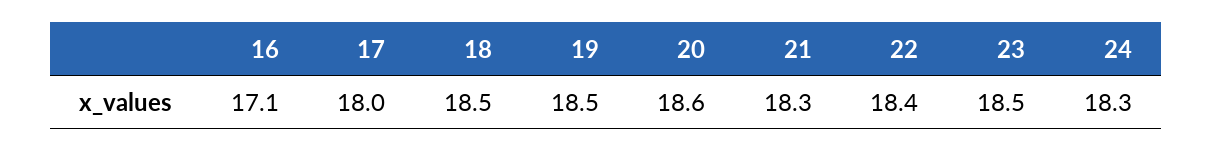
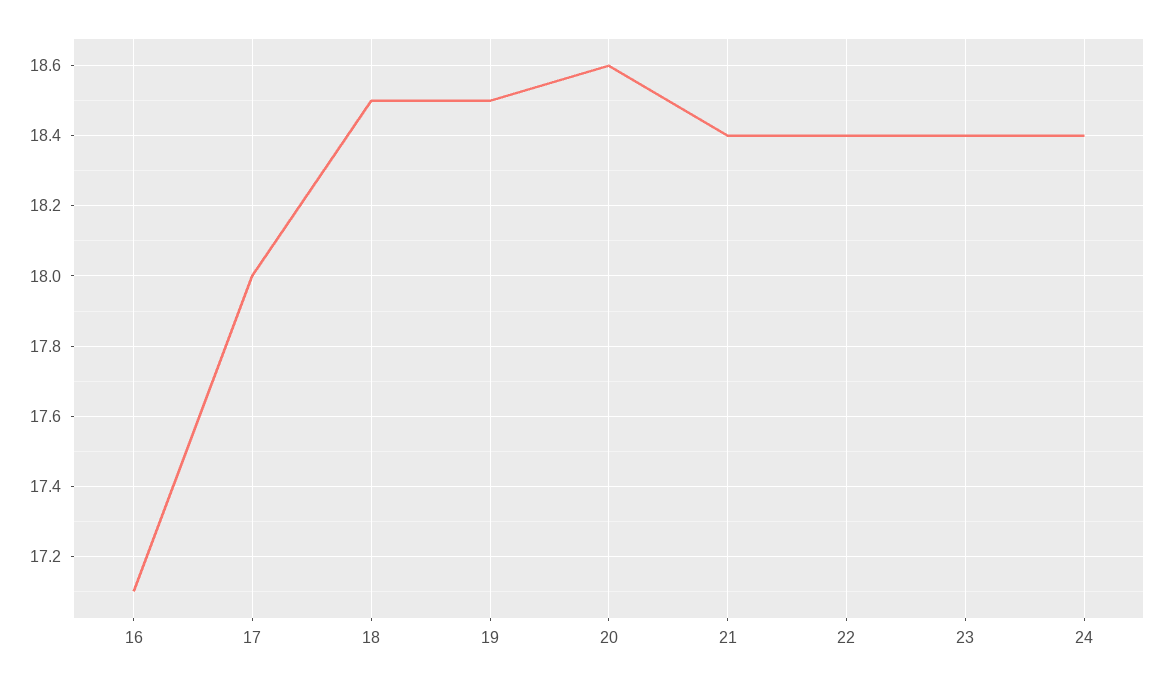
21: 18.3 -> 18.4
23: 18.5 -> 18.4
24: 18.3 -> 18.4

